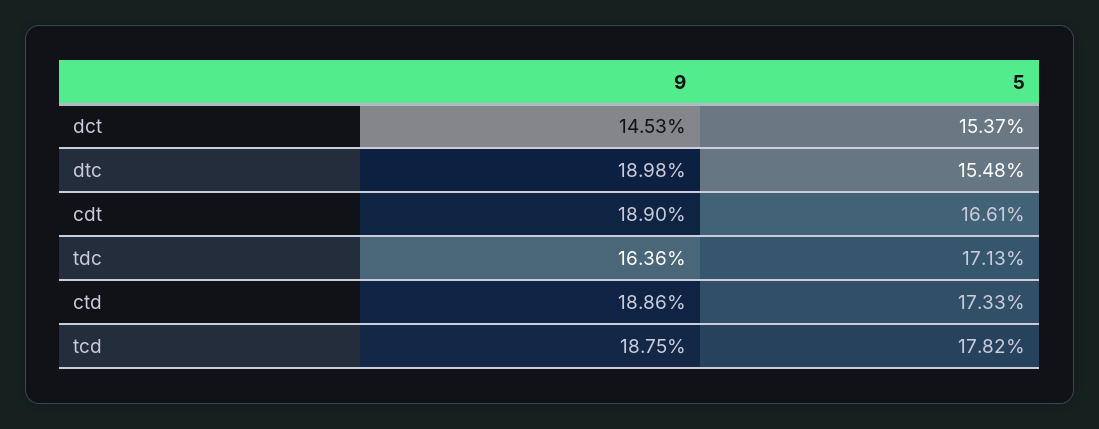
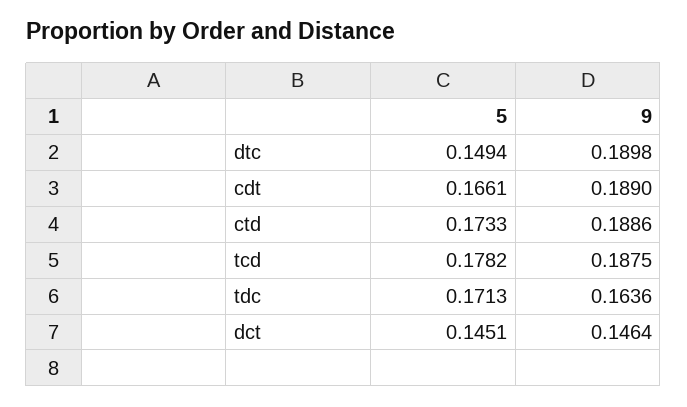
9, dct: 0.1453 -> 0.1464
5, dct: 0.1537 -> 0.1451
5, dtc: 0.1548 -> 0.1494

